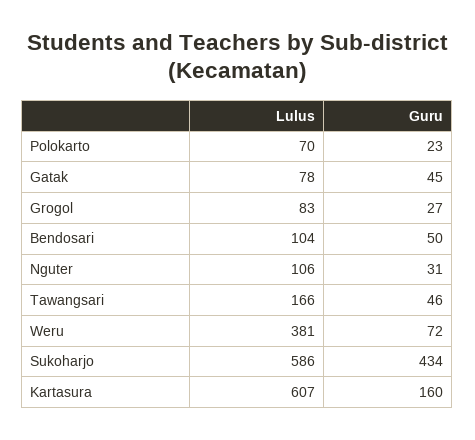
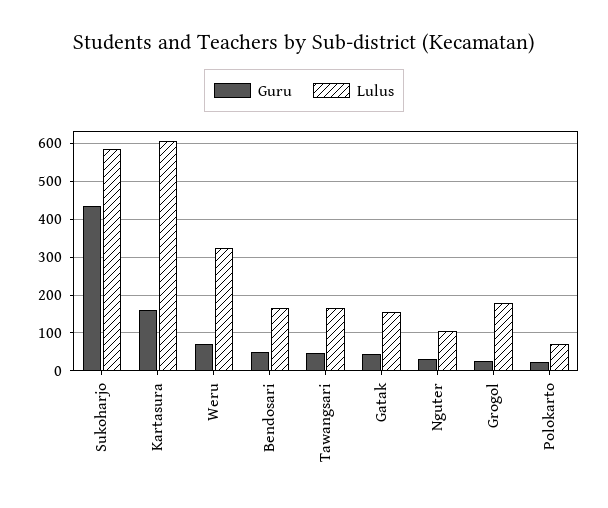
Lulus, Gatak: 78 -> 160
Lulus, Grogol: 83 -> 180
Lulus, Bendosari: 104 -> 160
Lulus, Weru: 381 -> 320

